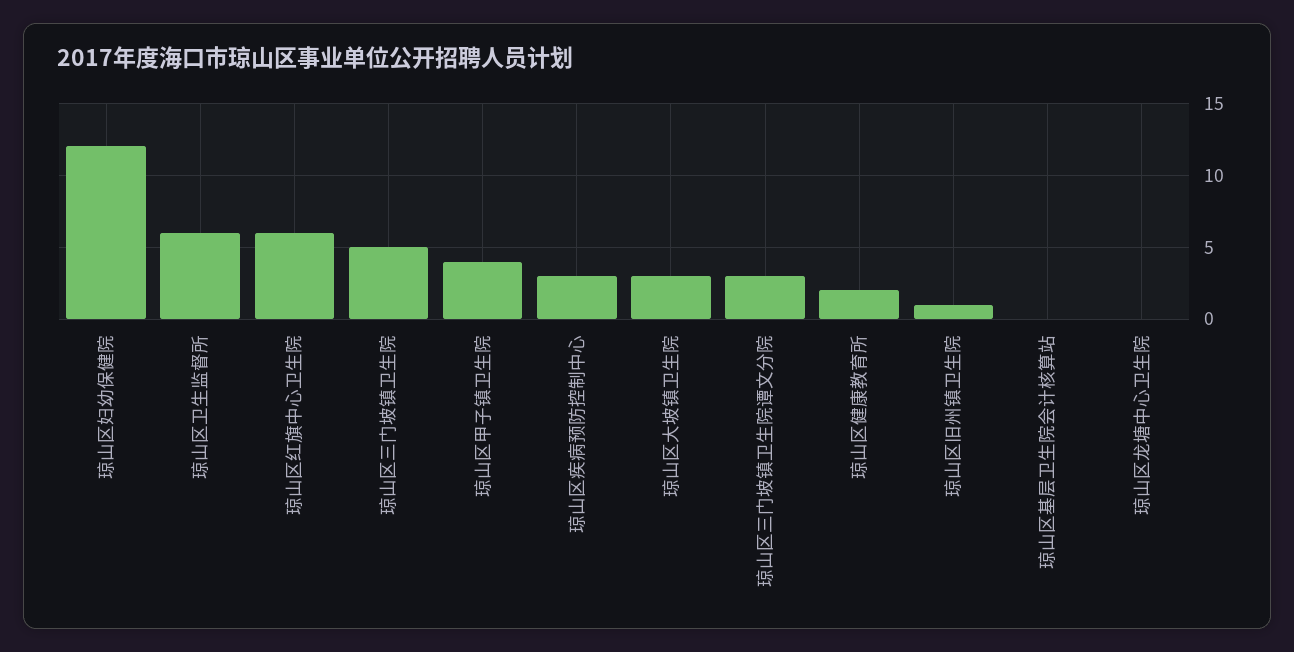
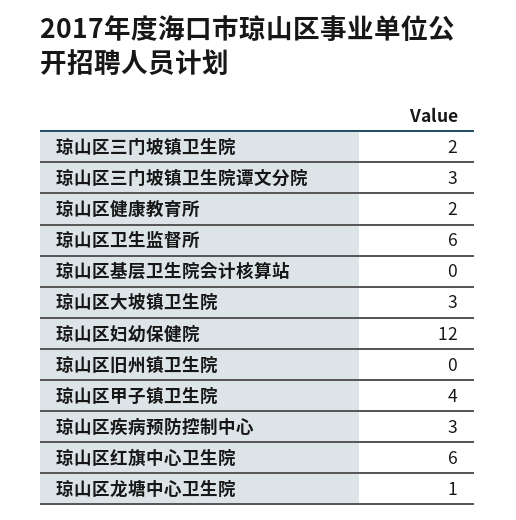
琼山区三门坡镇卫生院: 5 -> 2
琼山区旧州镇卫生院: 1 -> 0
琼山区龙塘中心卫生院: 0 -> 1

